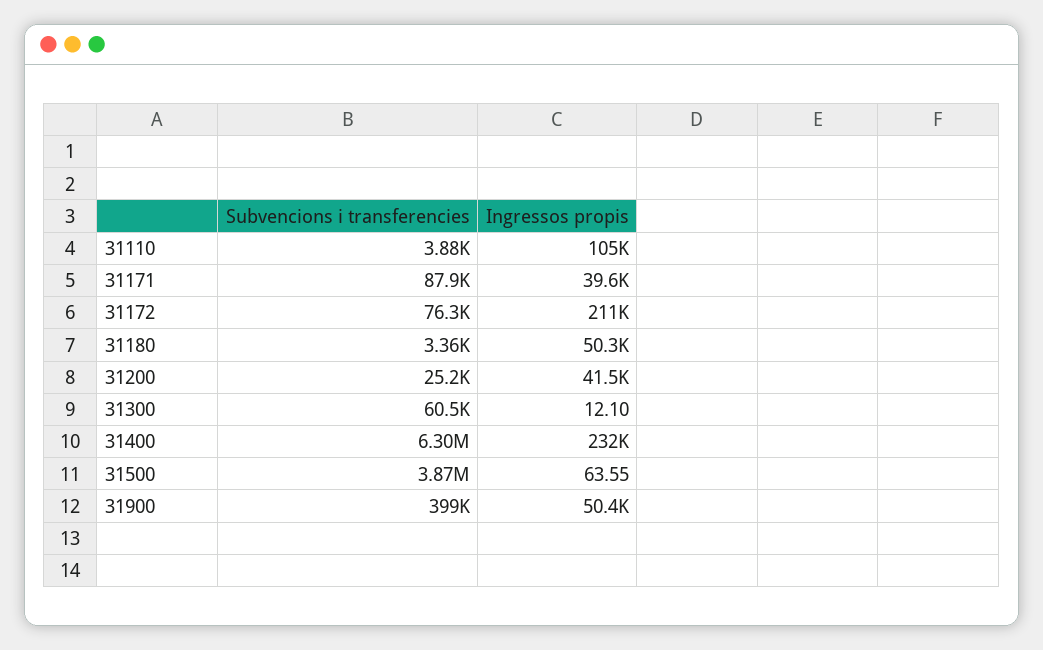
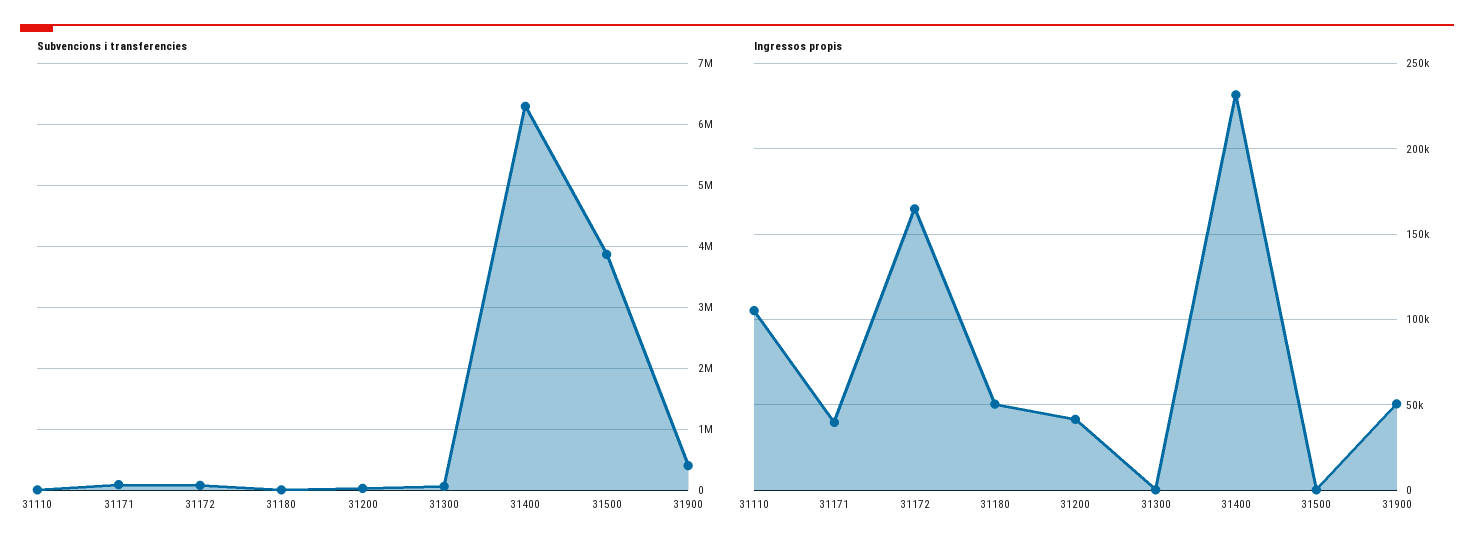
Ingressos propis, 31172: 211000 -> 165000

